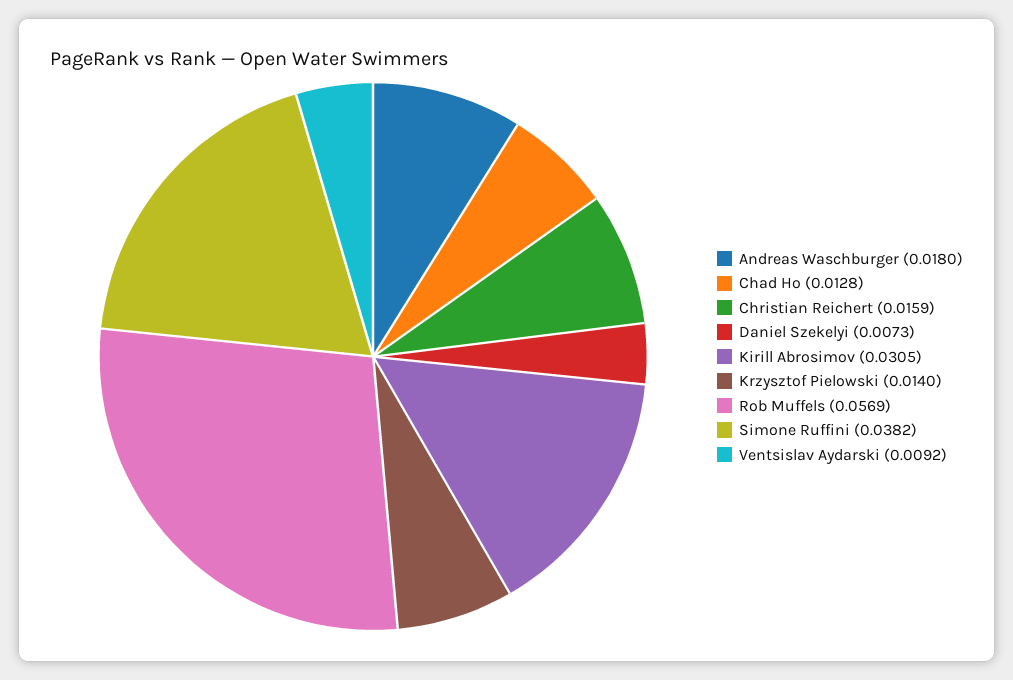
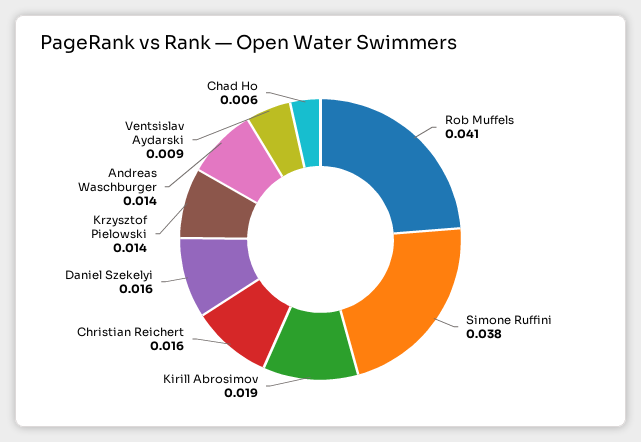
Andreas Waschburger: 0.018 -> 0.014
Chad Ho: 0.0128 -> 0.006
Daniel Szekelyi: 0.0073 -> 0.016
Kirill Abrosimov: 0.0305 -> 0.019
Rob Muffels: 0.0569 -> 0.041

